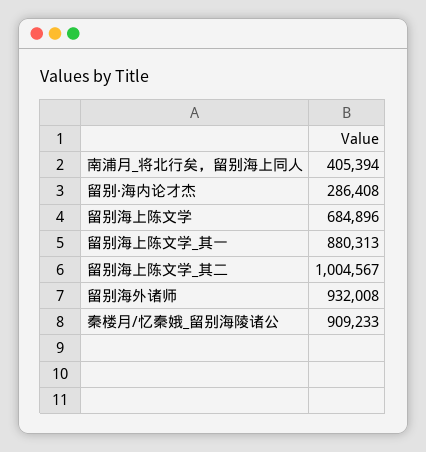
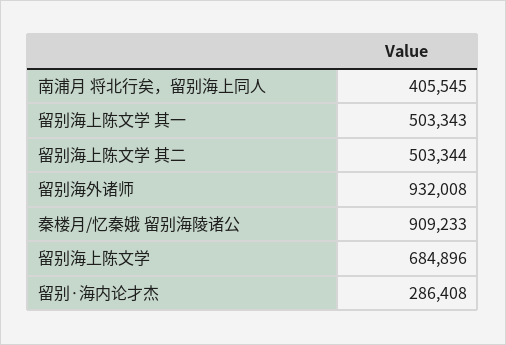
南浦月_将北行矣，留别海上同人: 405394 -> 405545
留别海上陈文学_其一: 880313 -> 503343
留别海上陈文学_其二: 1004567 -> 503344

